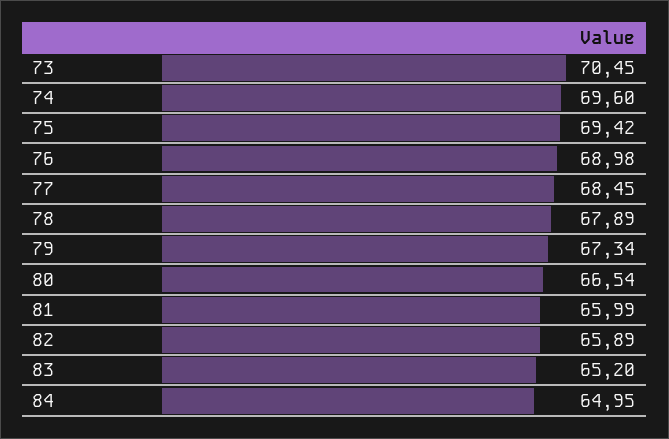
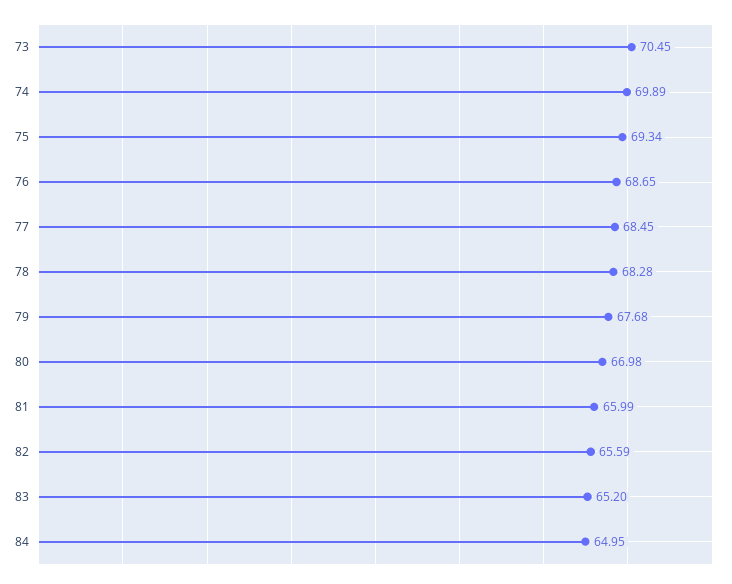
74: 69.6 -> 69.89
75: 69.42 -> 69.34
76: 68.98 -> 68.65
78: 67.89 -> 68.28
79: 67.34 -> 67.68
80: 66.54 -> 66.98
82: 65.89 -> 65.59

